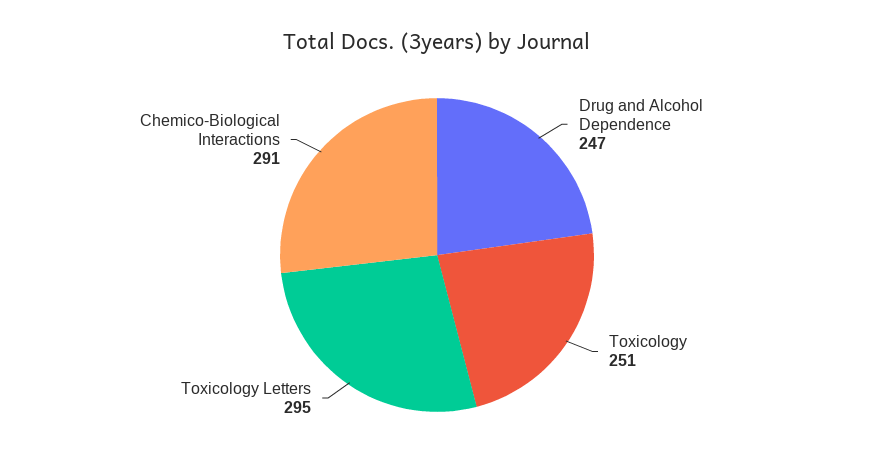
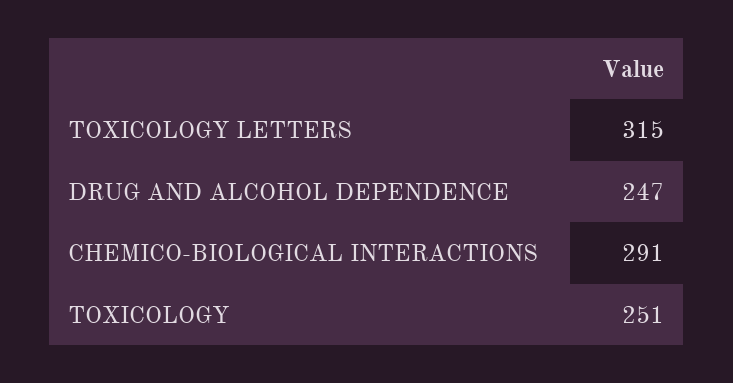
Toxicology Letters: 295 -> 315

